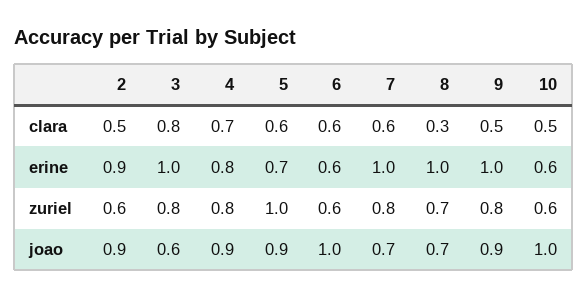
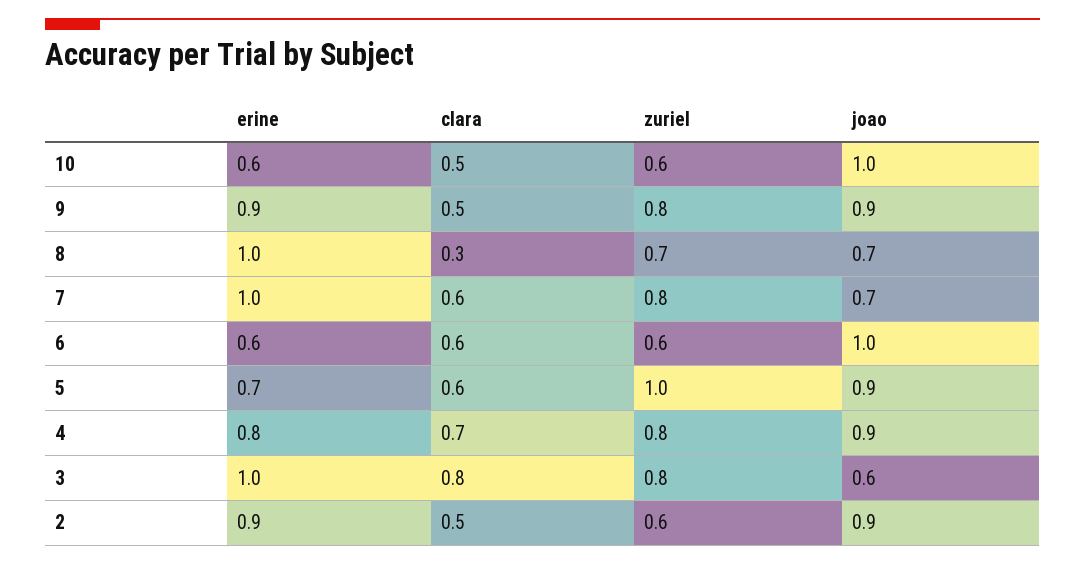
9, erine: 1 -> 0.9

